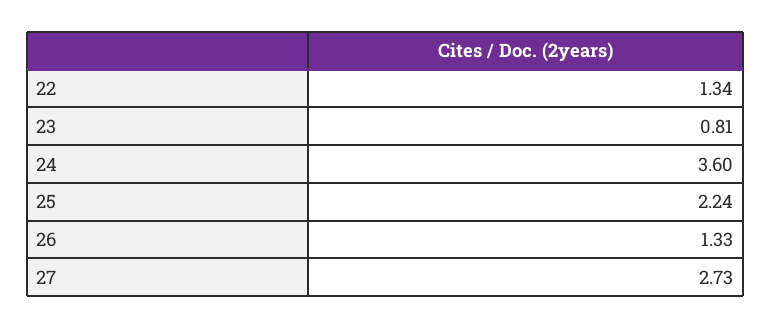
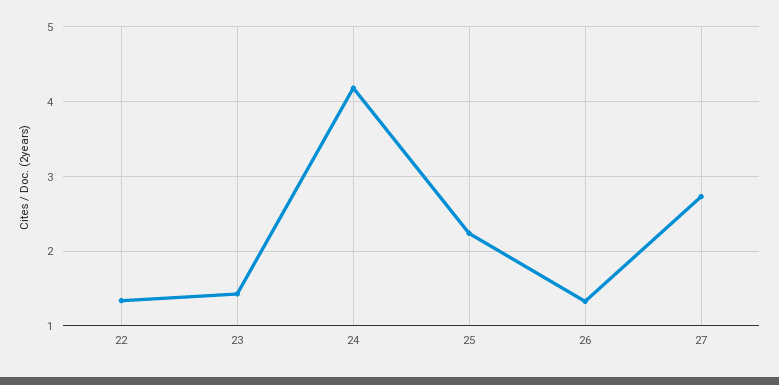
23: 0.81 -> 1.4
24: 3.6 -> 4.2

